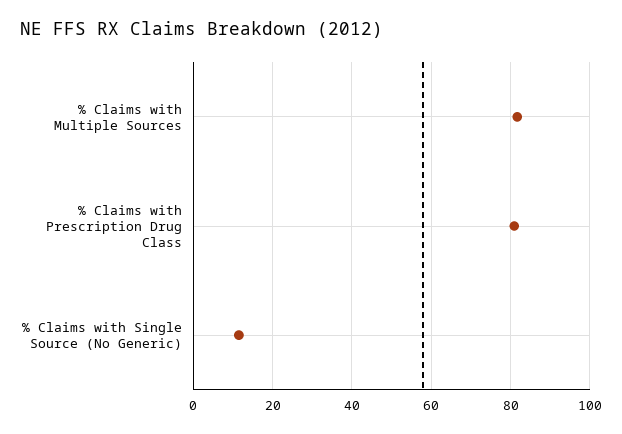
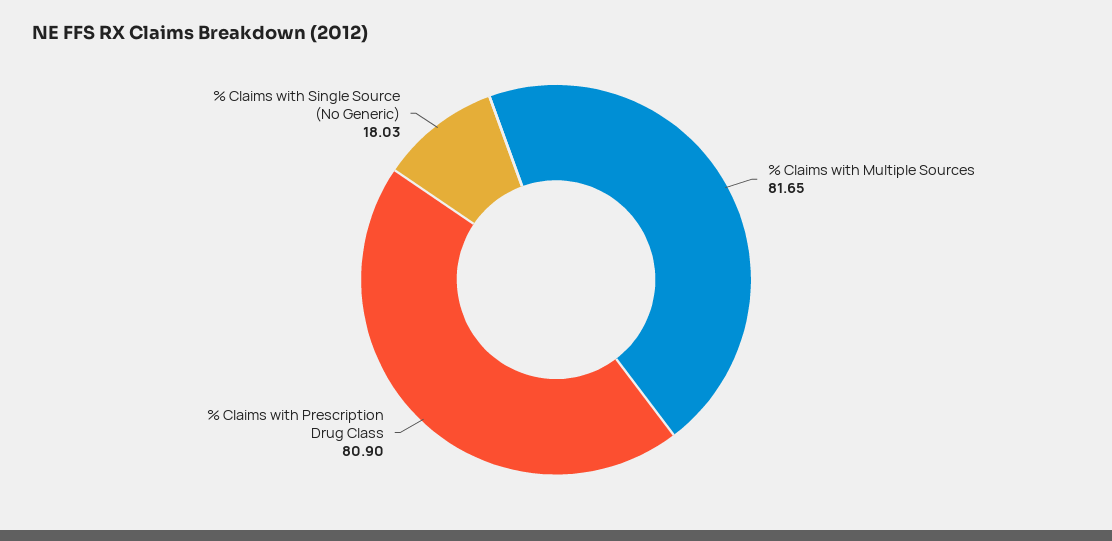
% Claims with Single Source (No Generic): 12 -> 18.03

